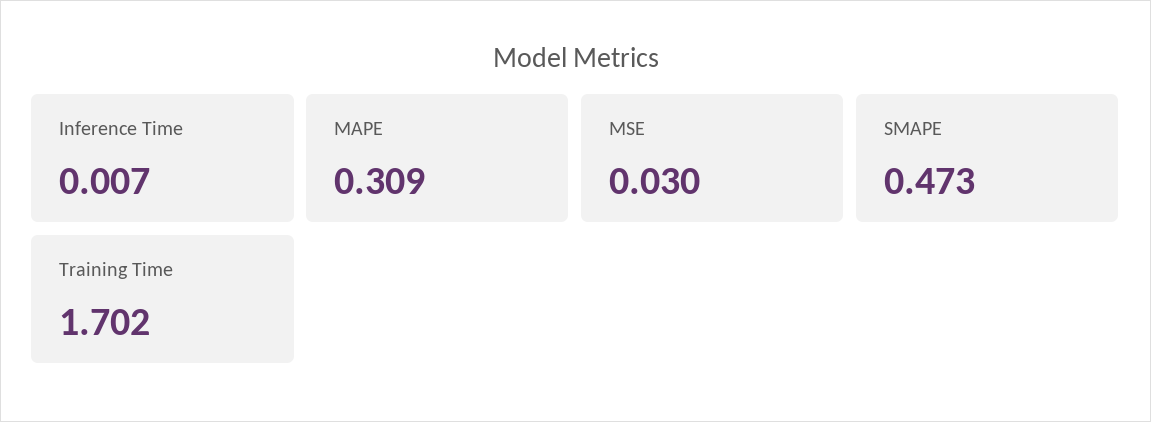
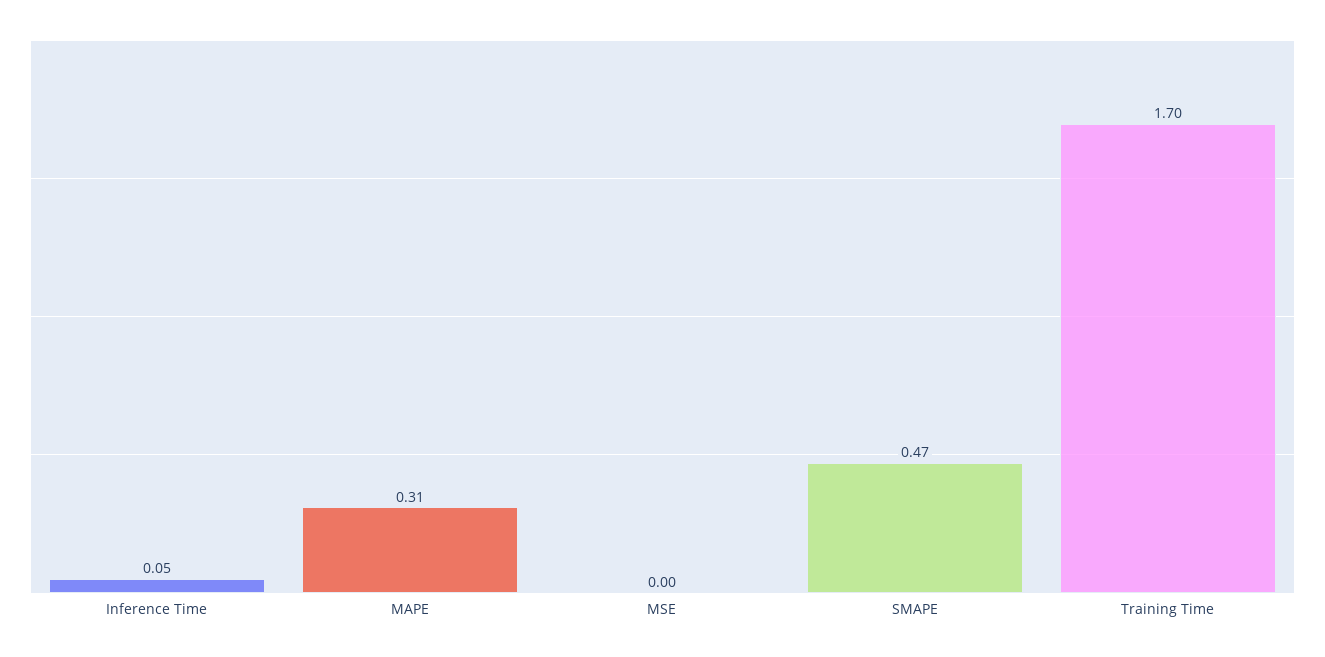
Inference Time: 0.007 -> 0.05
MSE: 0.03 -> 0

